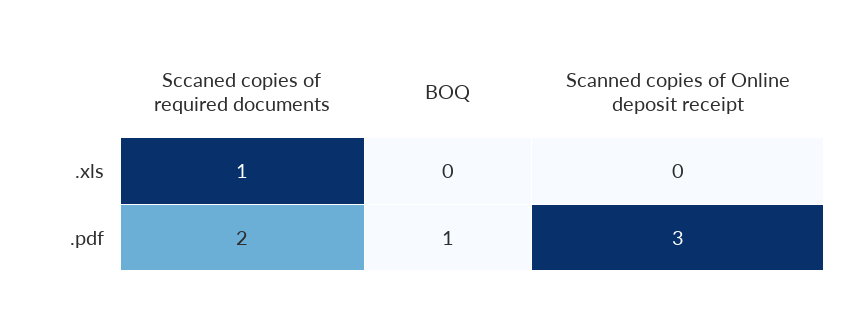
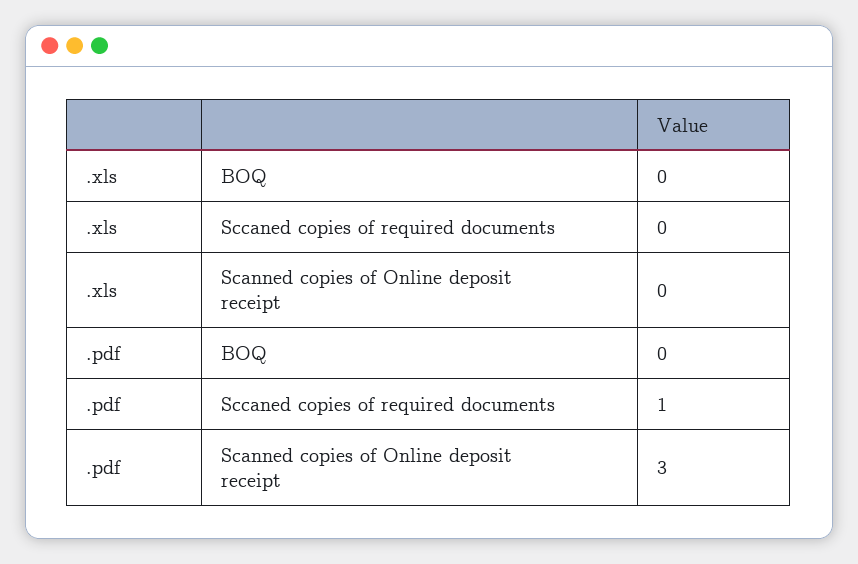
Sccaned copies of required documents, .xls: 1 -> 0
Sccaned copies of required documents, .pdf: 2 -> 1
BOQ, .pdf: 1 -> 0

